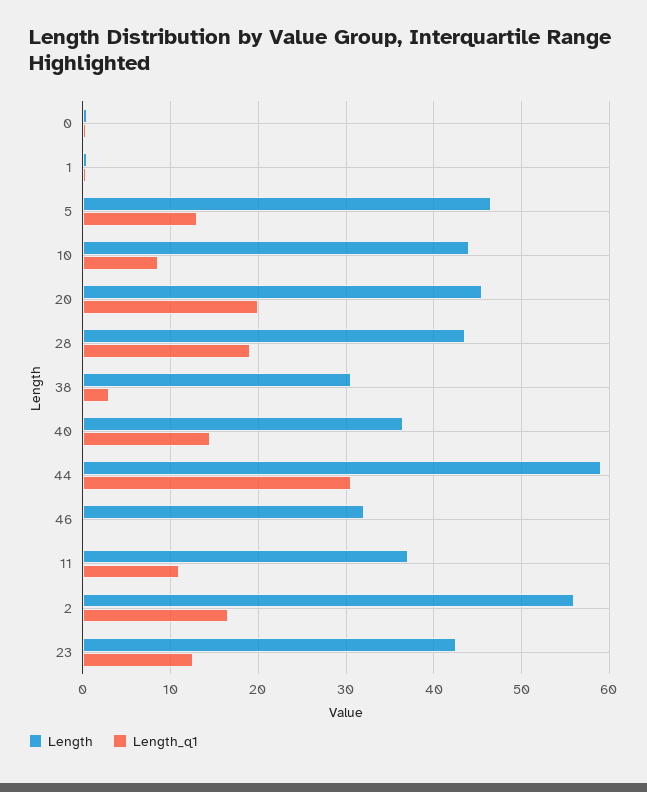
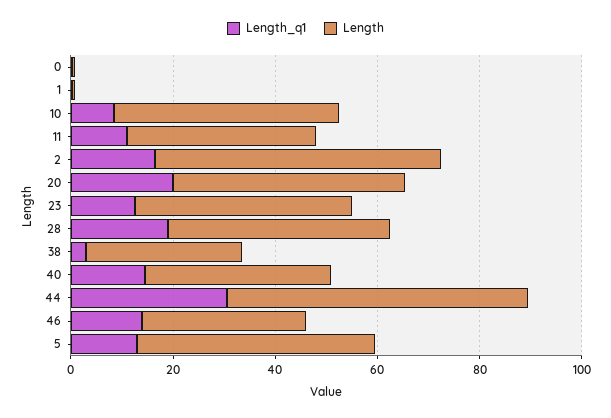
Length_q1, 46: 0 -> 15

